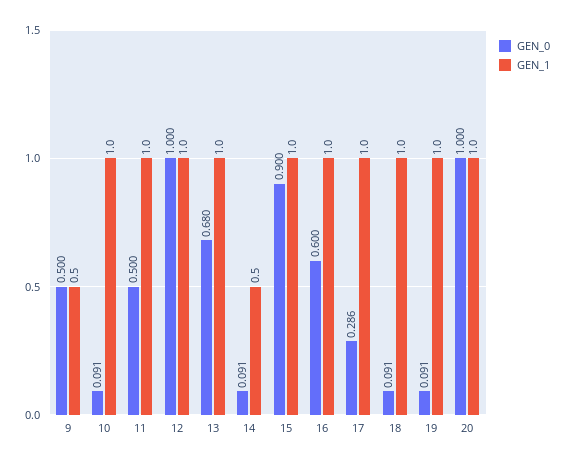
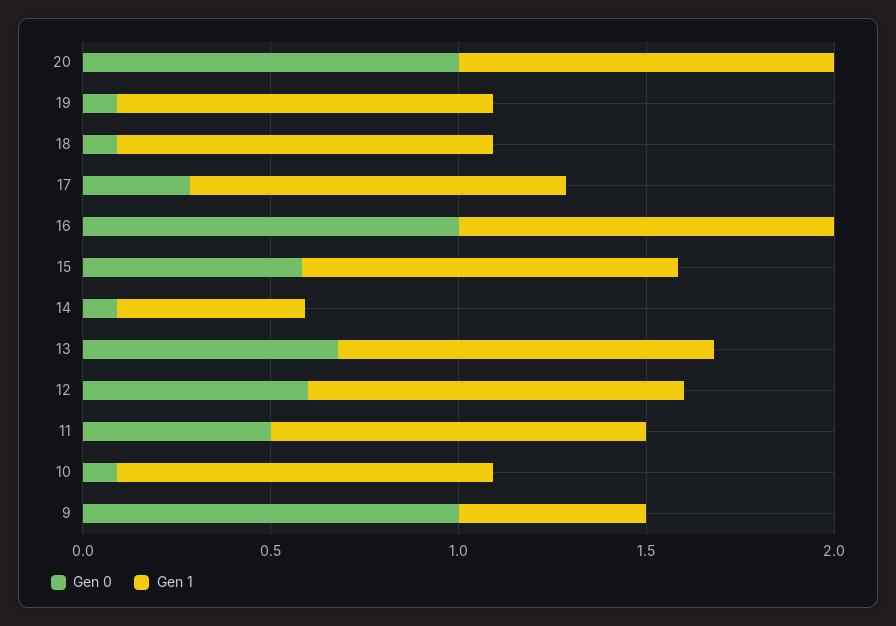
GEN_0, 9: 0.5 -> 1
GEN_0, 12: 1 -> 0.6
GEN_0, 15: 0.9 -> 0.6
GEN_0, 16: 0.6 -> 1

